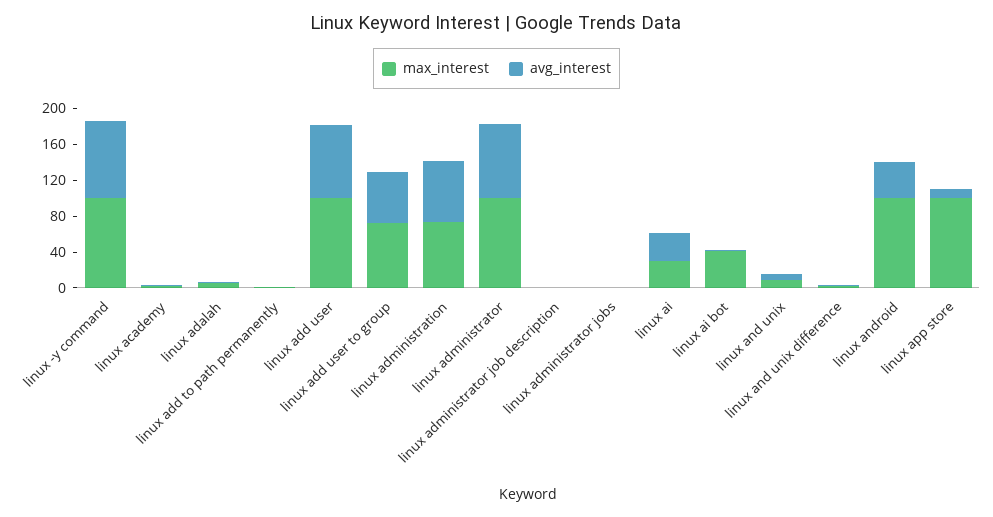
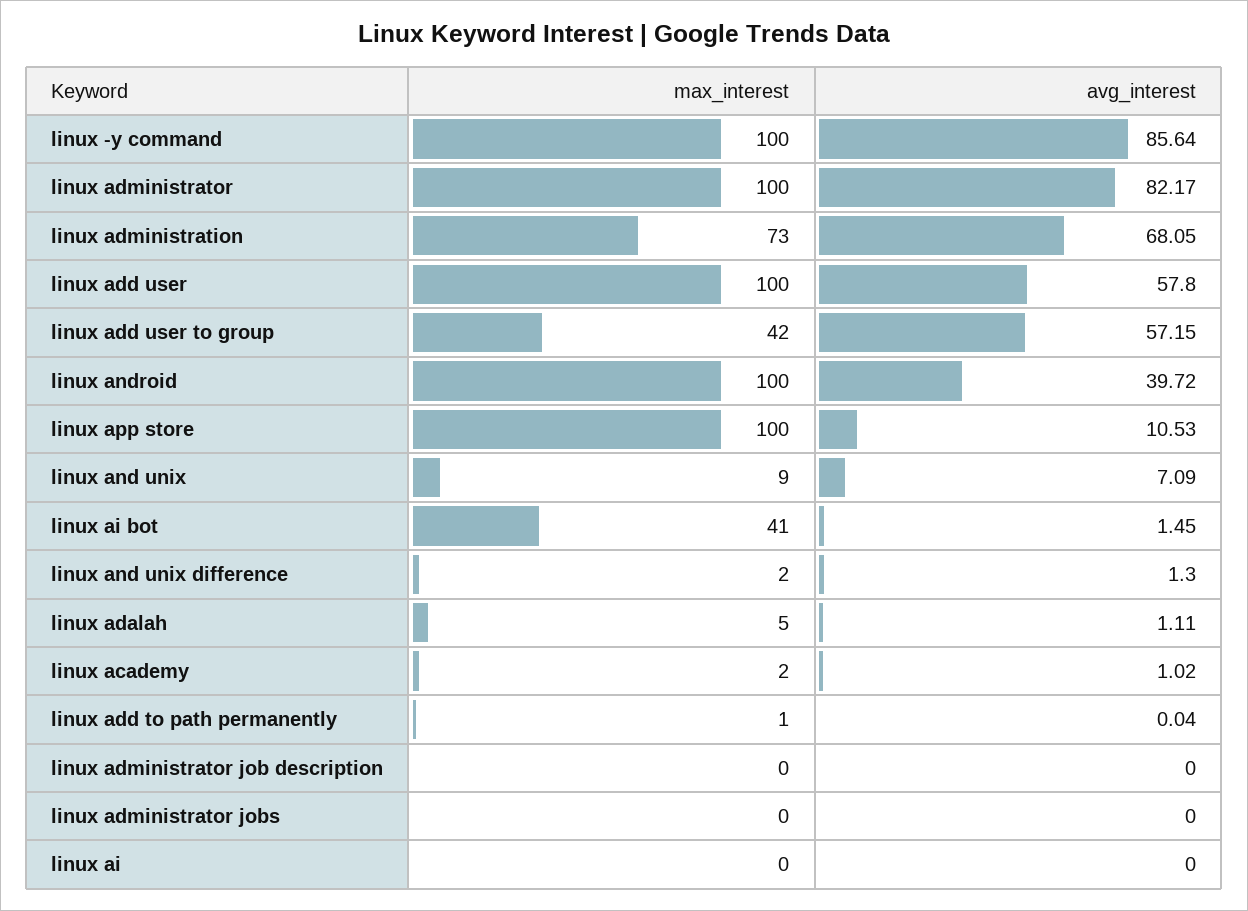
avg_interest, linux add user: 80 -> 57.8
max_interest, linux add user to group: 70 -> 42
max_interest, linux ai: 30 -> 0
avg_interest, linux ai: 30 -> 0

